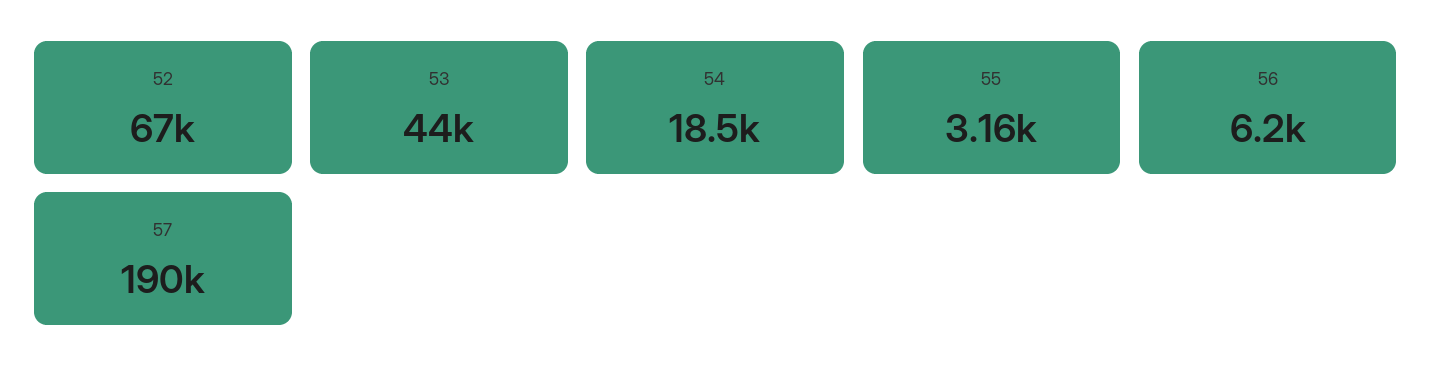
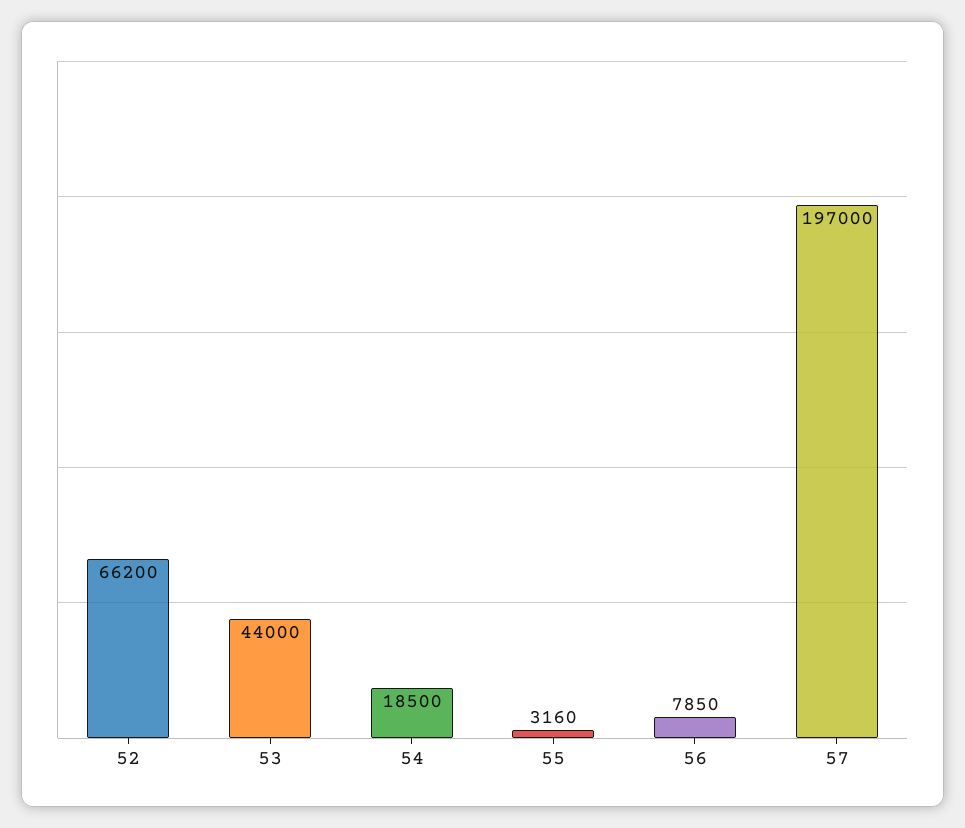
52: 67000 -> 66200
56: 6200 -> 7850
57: 190000 -> 197000

